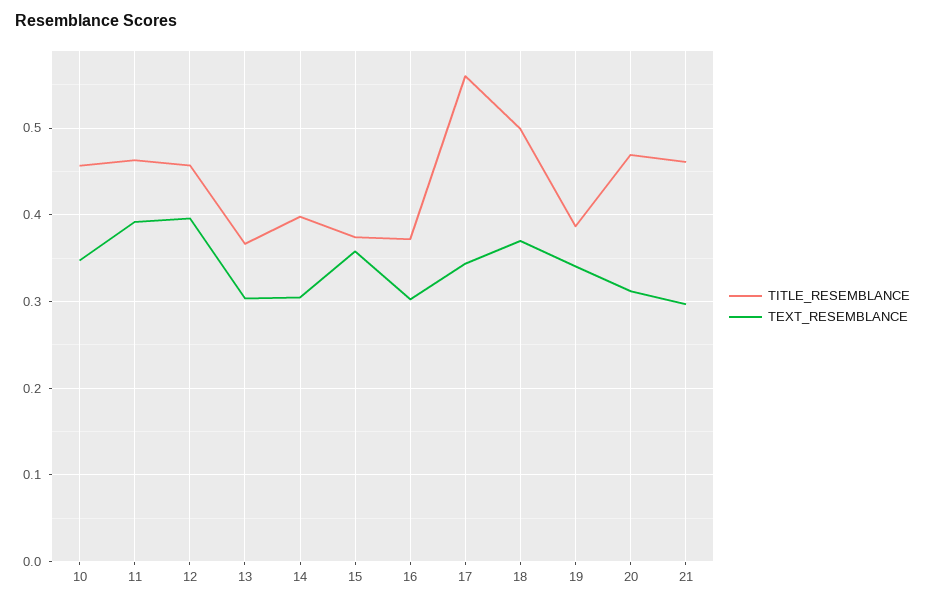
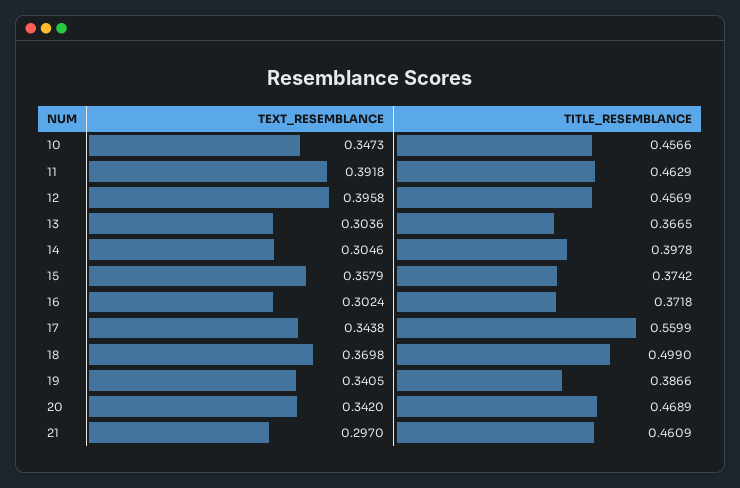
TEXT_RESEMBLANCE, 20: 0.31 -> 0.342

